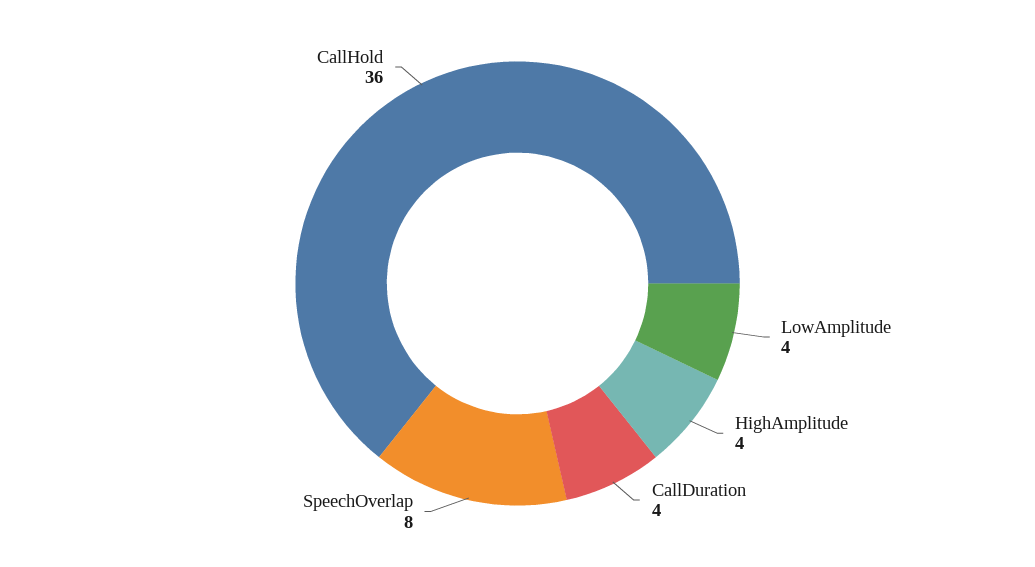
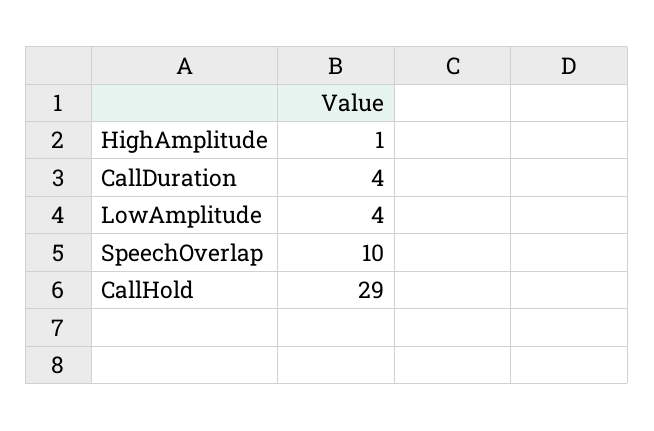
HighAmplitude: 4 -> 1
SpeechOverlap: 8 -> 10
CallHold: 36 -> 29

